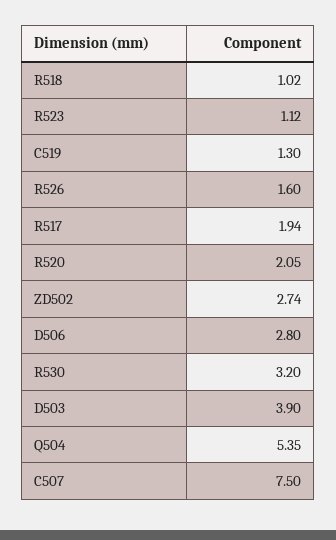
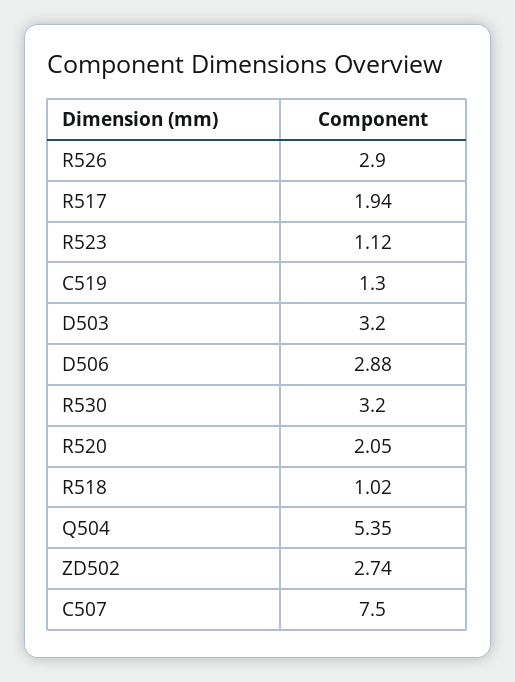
R526: 1.6 -> 2.9
D506: 2.8 -> 2.88
D503: 3.9 -> 3.2

